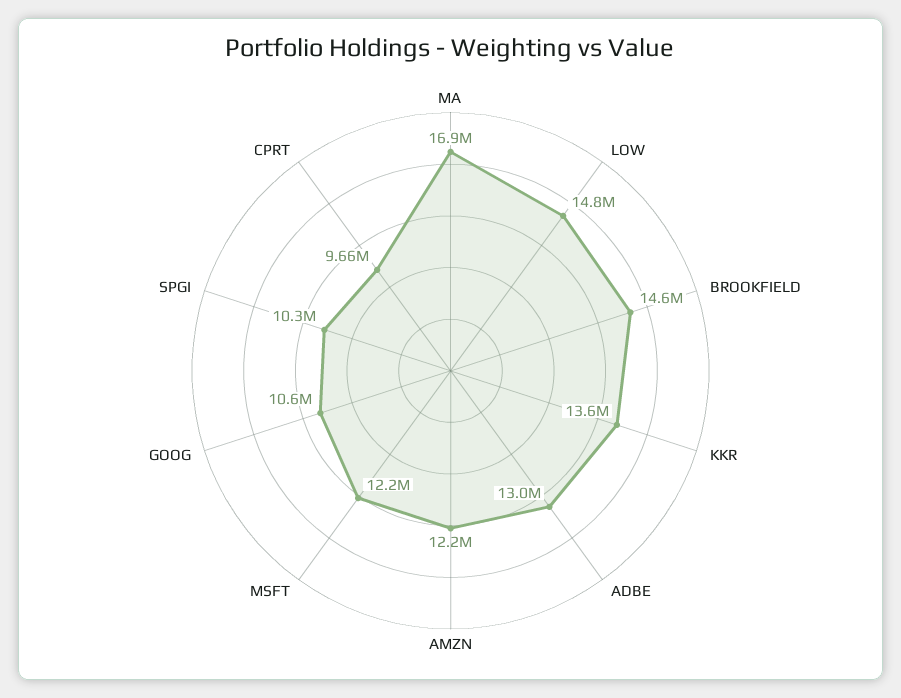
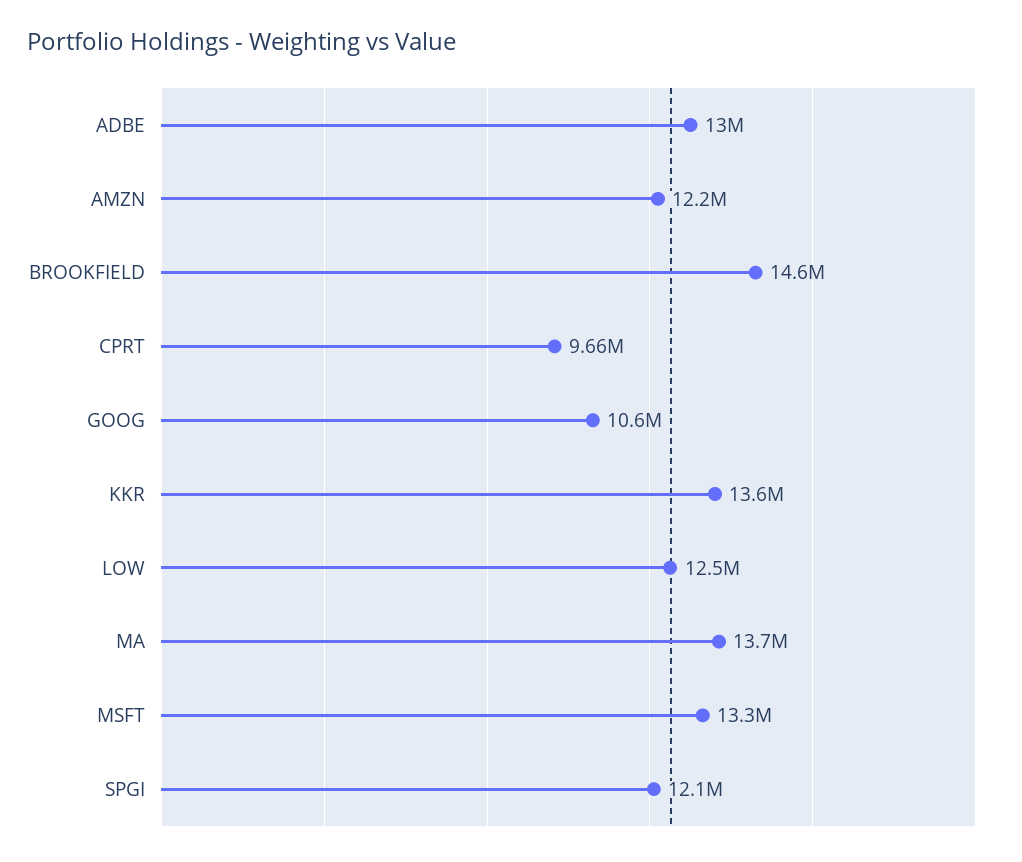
MA: 16900000 -> 13700000
LOW: 14800000 -> 12500000
MSFT: 12200000 -> 13300000
SPGI: 10300000 -> 12100000

